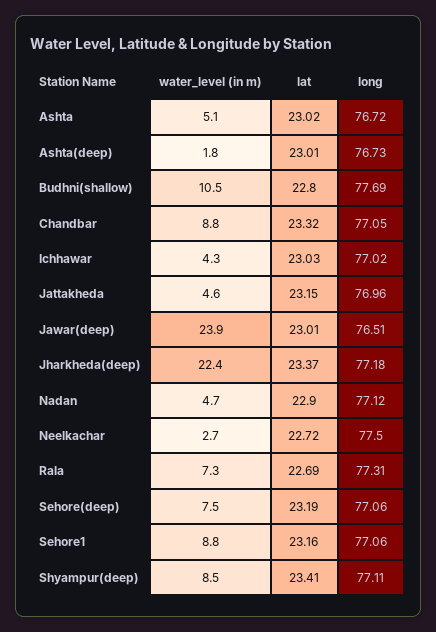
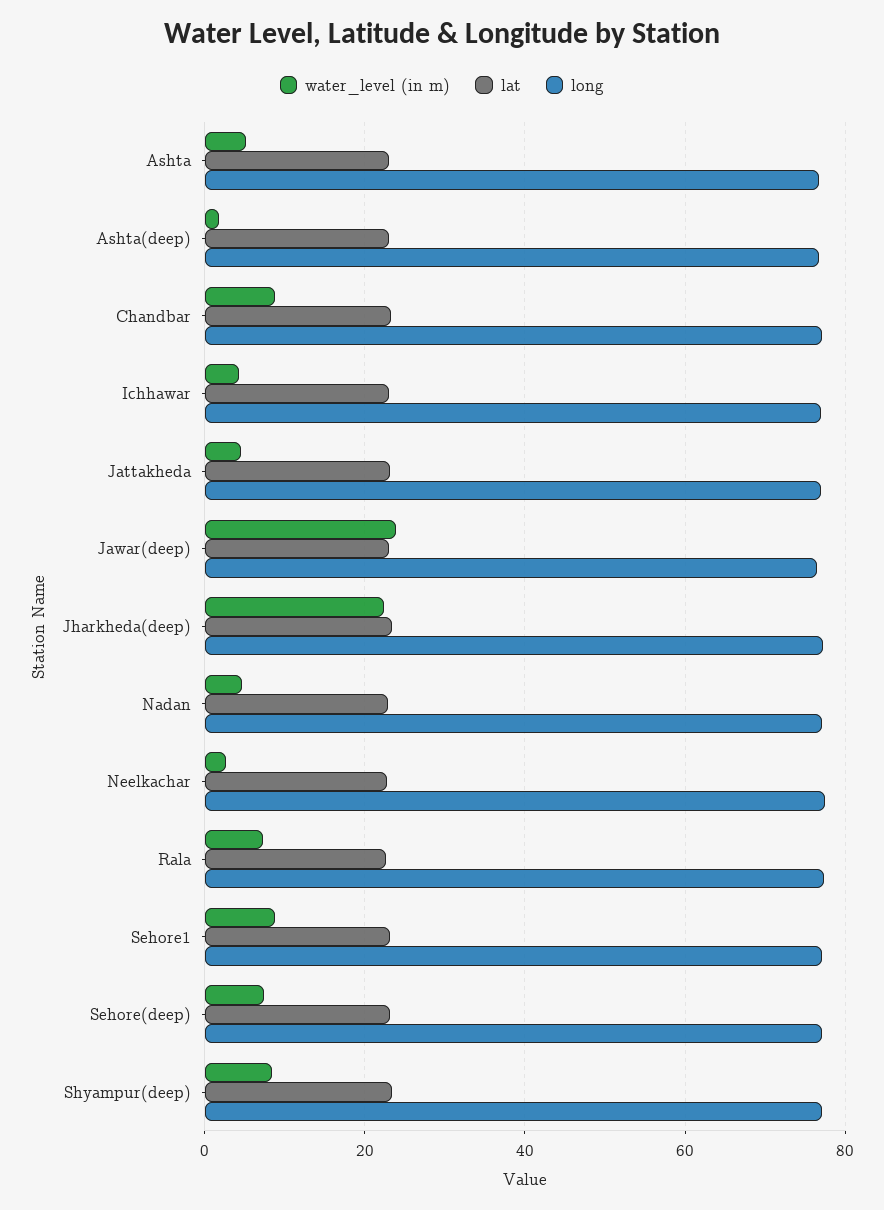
water_level (in m), Budhni(shallow): 10.5 -> none
lat, Budhni(shallow): 22.8 -> none
long, Budhni(shallow): 77.69 -> none

